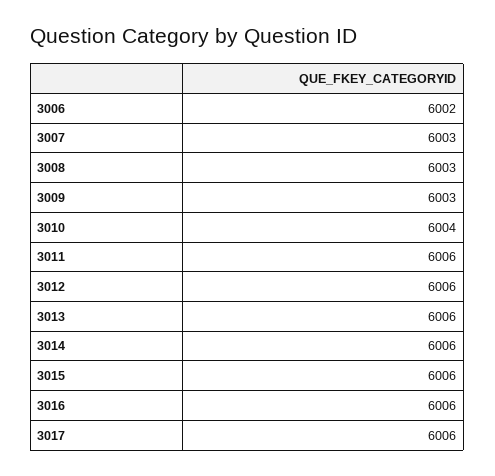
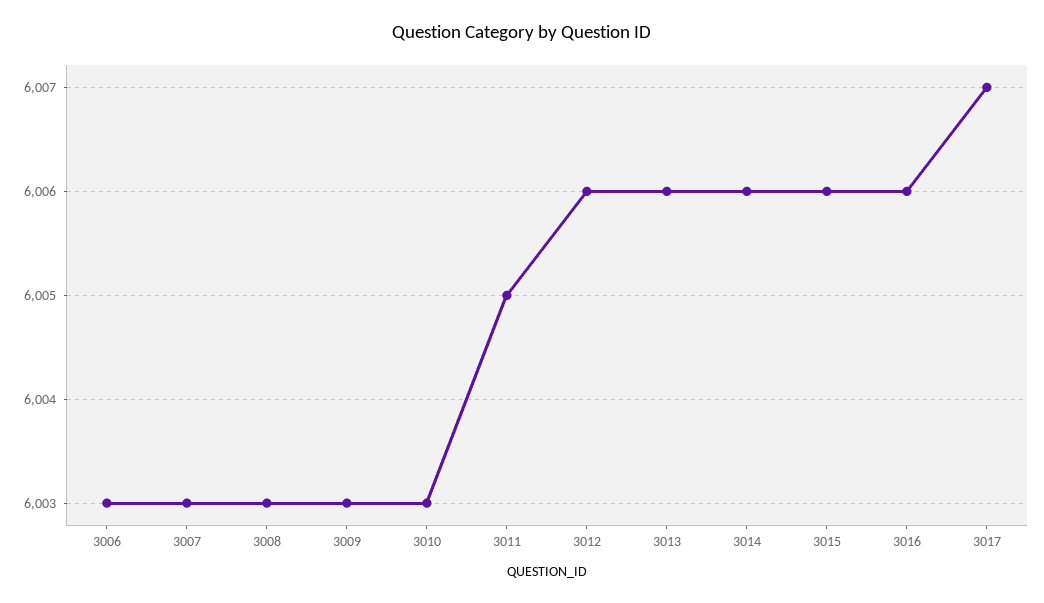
3006: 6002 -> 6003
3010: 6004 -> 6003
3011: 6006 -> 6005
3017: 6006 -> 6007

